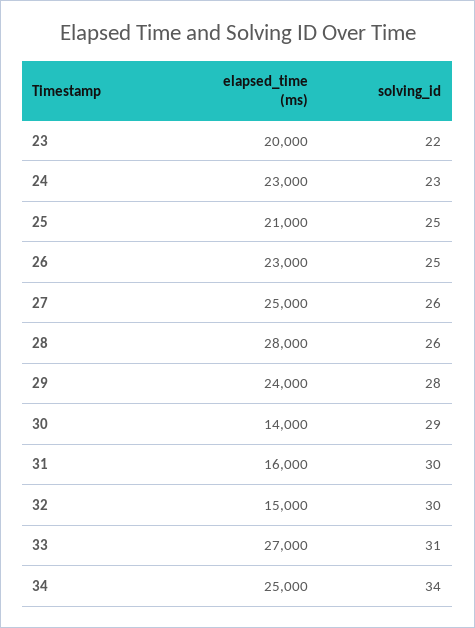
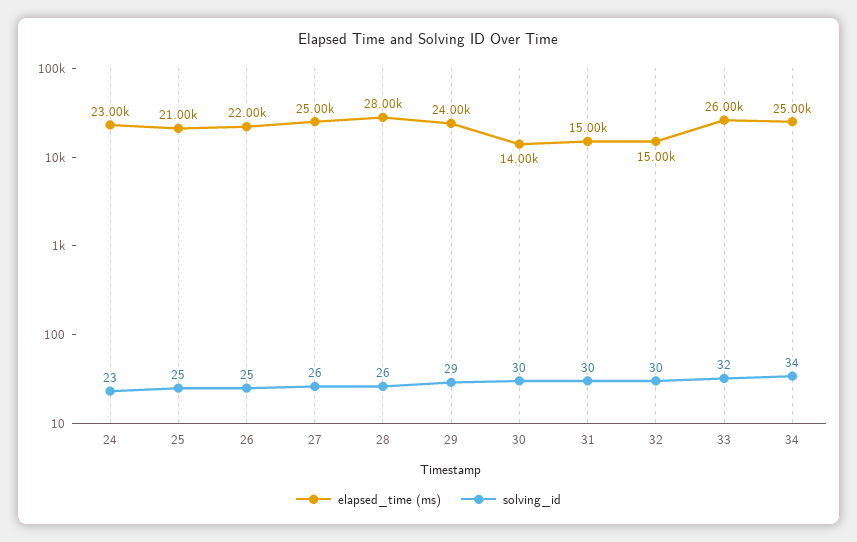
elapsed_time (ms), 23: 20000 -> none
solving_id, 23: 22 -> none
elapsed_time (ms), 26: 23000 -> 22000
solving_id, 29: 28 -> 29
solving_id, 30: 29 -> 30
elapsed_time (ms), 31: 16000 -> 15000
elapsed_time (ms), 33: 27000 -> 26000
solving_id, 33: 31 -> 32

